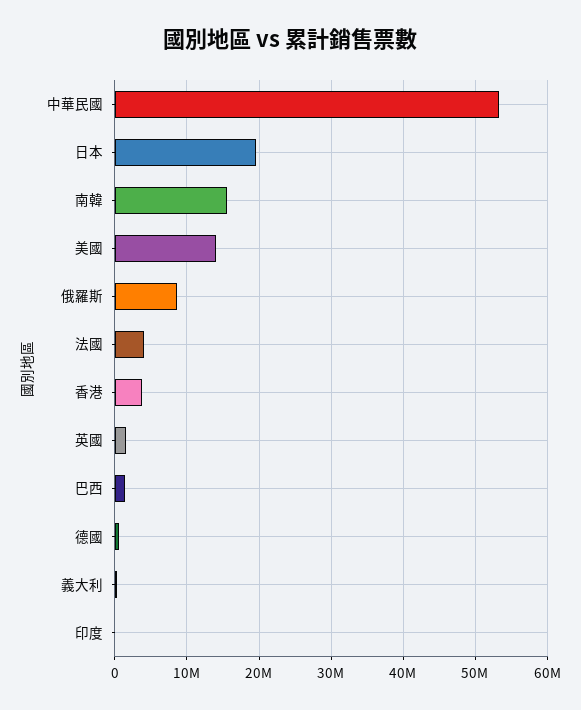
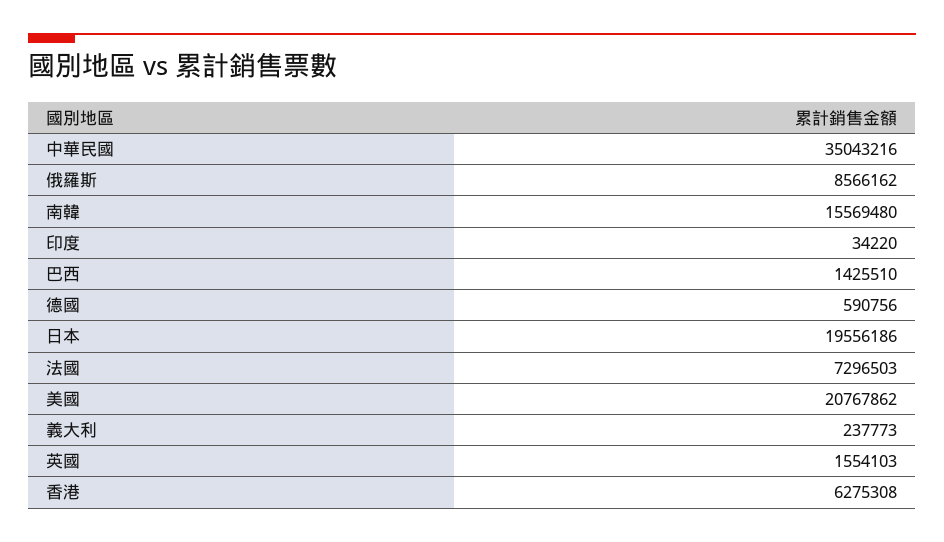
中華民國: 53000000 -> 35043216
美國: 14000000 -> 20767862
法國: 4000000 -> 7296503
香港: 4000000 -> 6275308

